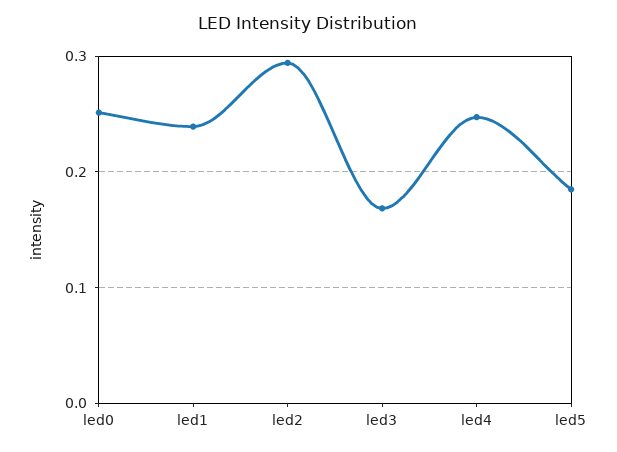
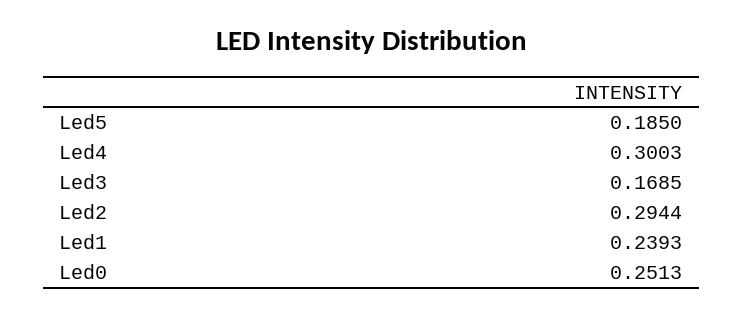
led4: 0.25 -> 0.3003

